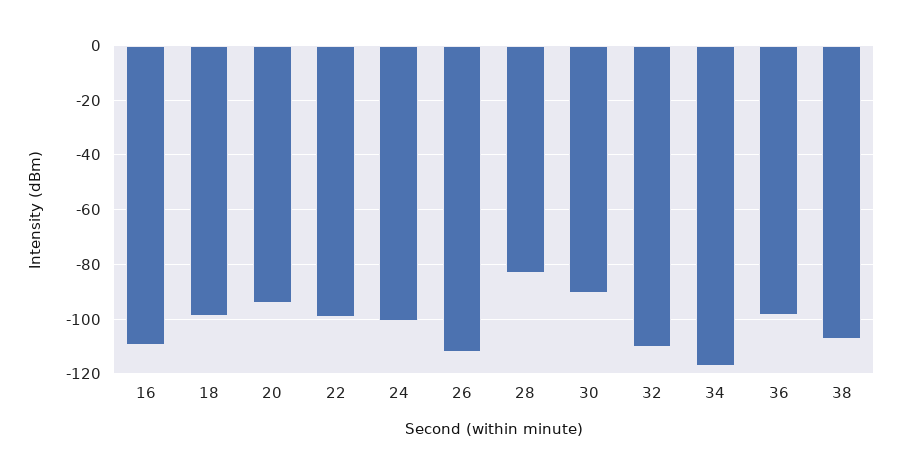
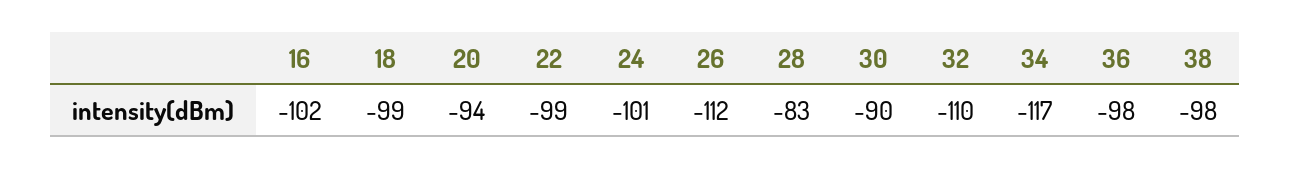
16: -110 -> -102
38: -107.5 -> -98

